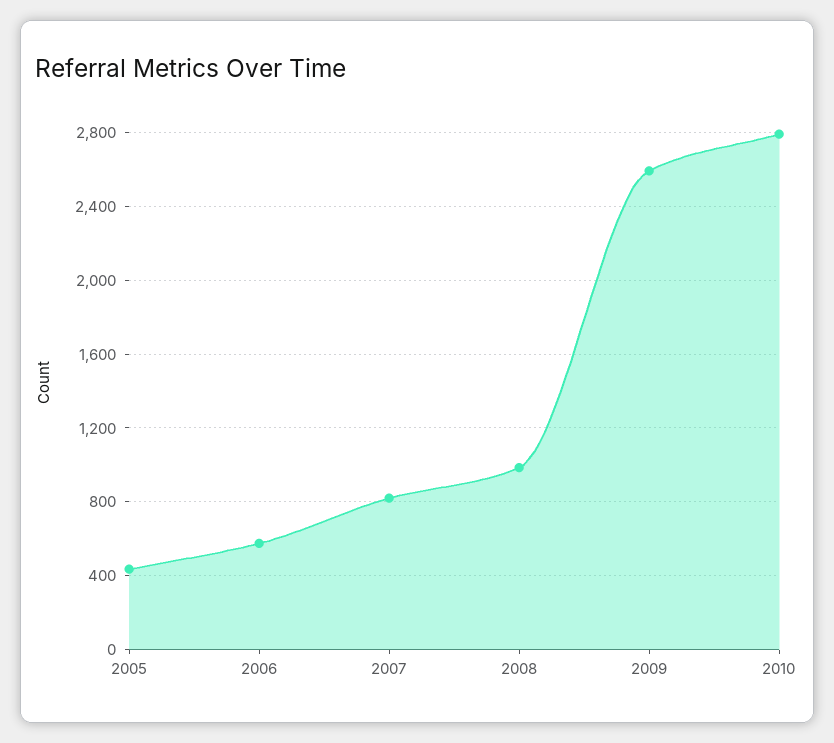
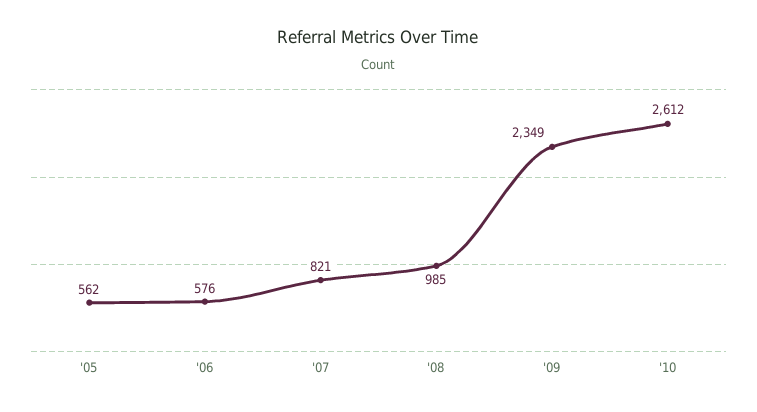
2005: 450 -> 562
2009: 2600 -> 2349
2010: 2800 -> 2612

